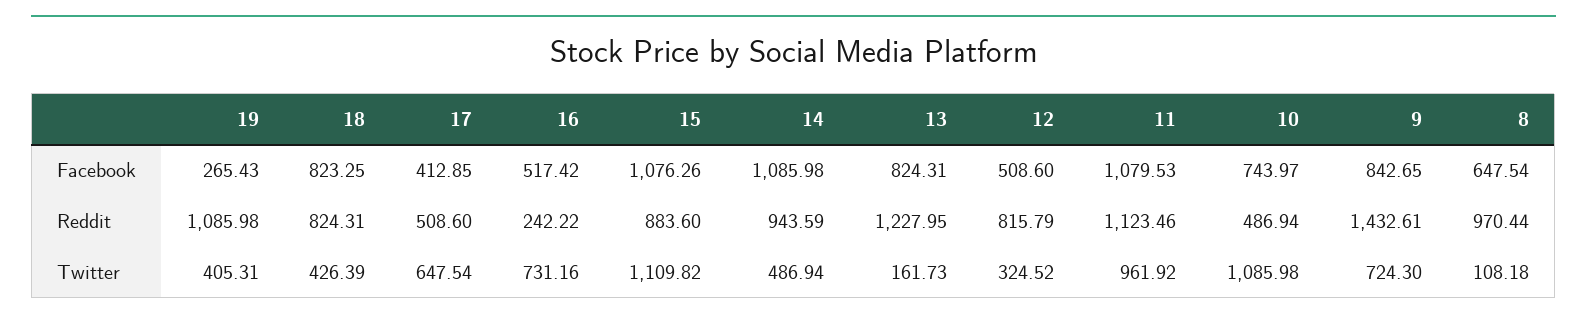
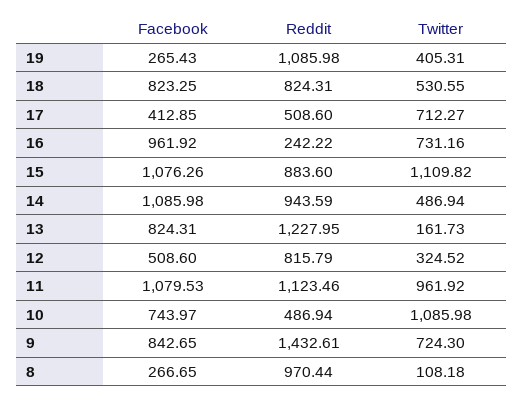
16, Facebook: 517.42 -> 961.92
8, Facebook: 647.54 -> 266.65
18, Twitter: 426.39 -> 530.55
17, Twitter: 647.54 -> 712.27

